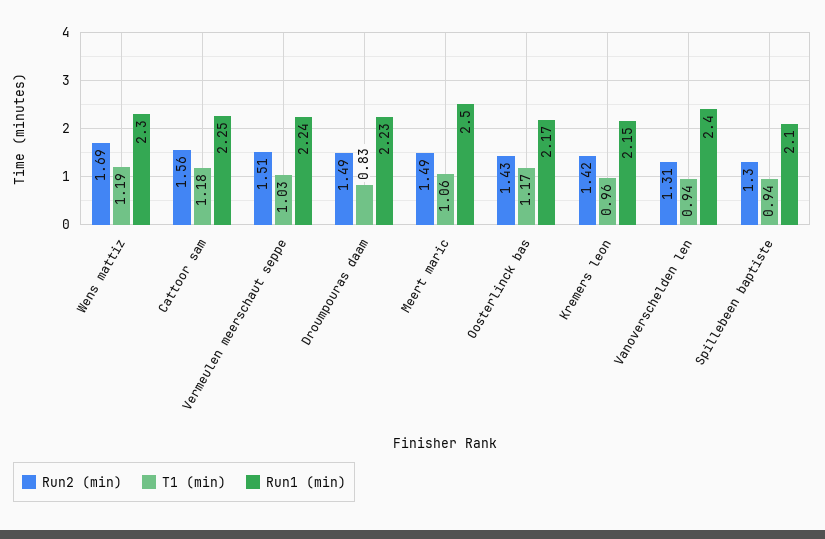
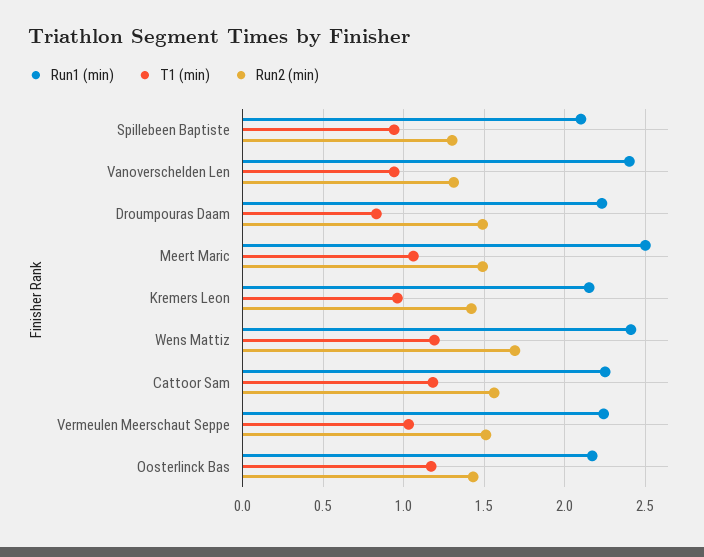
Run1 (min), Wens mattiz: 2.3 -> 2.4

